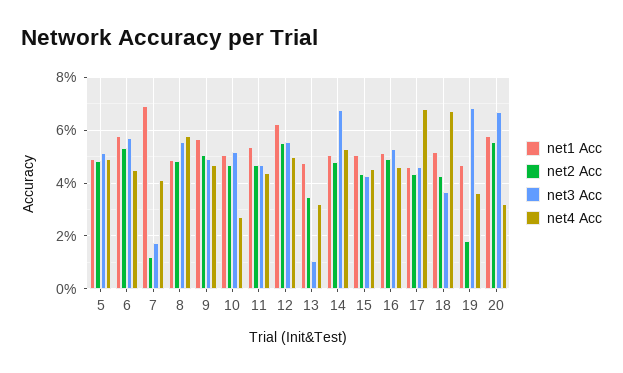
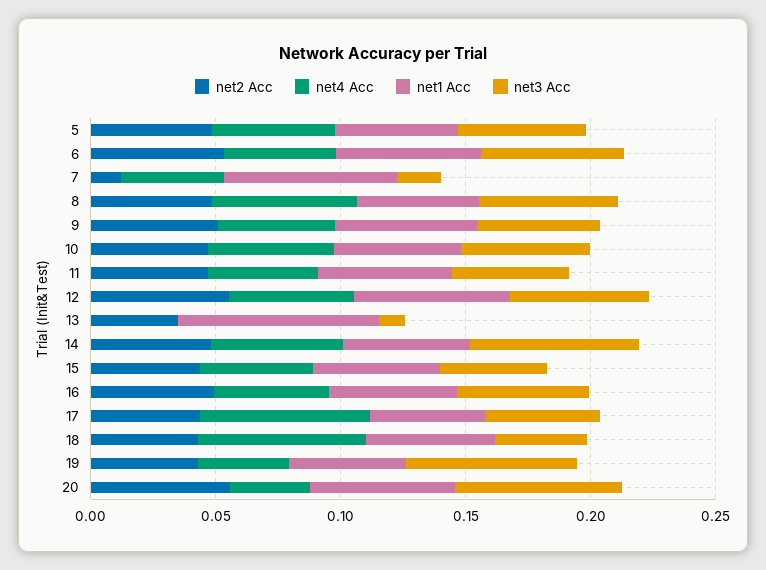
net4 Acc, 10: 0.0275 -> 0.05
net1 Acc, 13: 0.0475 -> 0.08
net4 Acc, 13: 0.0325 -> 0
net2 Acc, 19: 0.0175 -> 0.04

